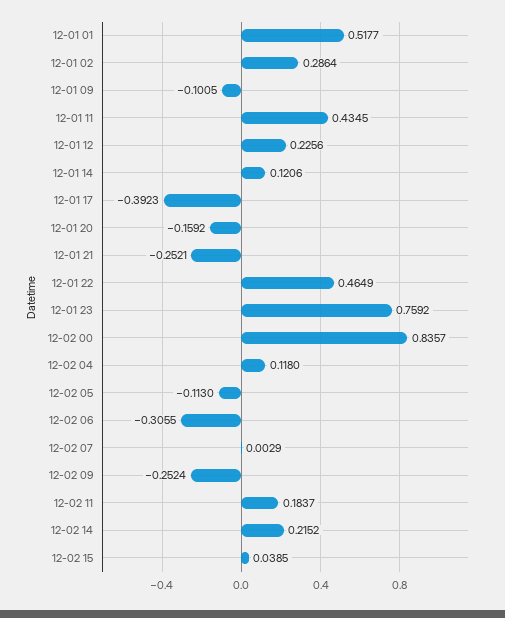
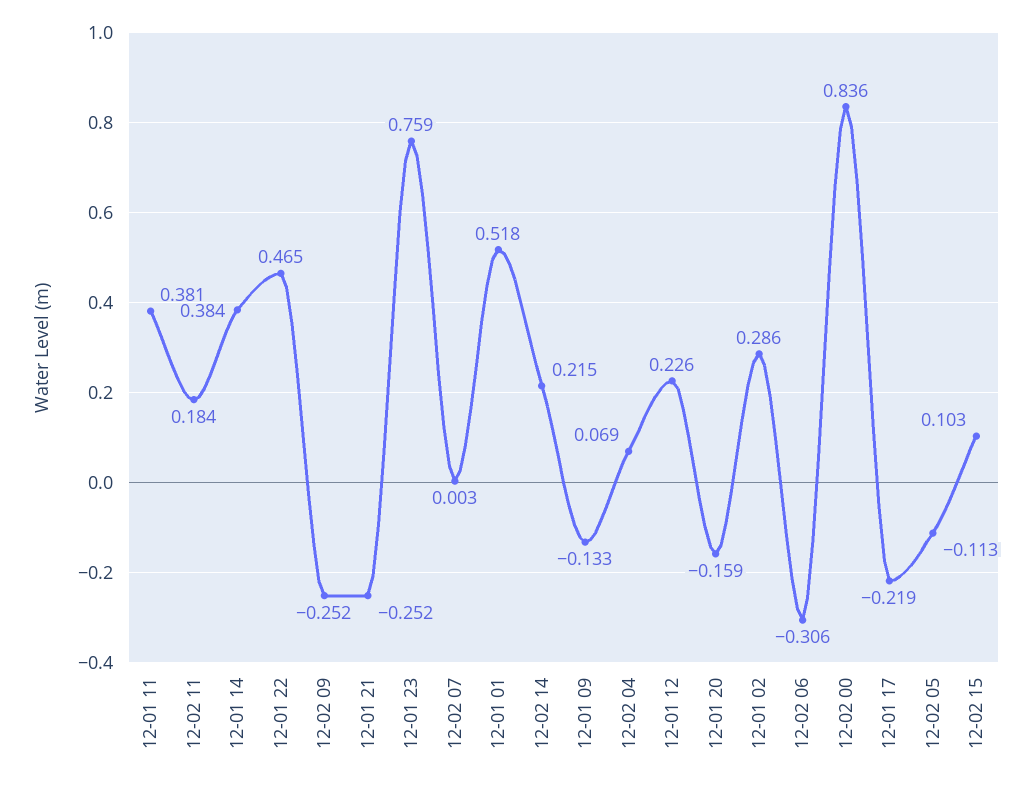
12-01 09: -0.1005 -> -0.133
12-01 11: 0.4345 -> 0.381
12-01 14: 0.1206 -> 0.384
12-01 17: -0.3923 -> -0.219
12-02 04: 0.118 -> 0.069
12-02 15: 0.0385 -> 0.103

